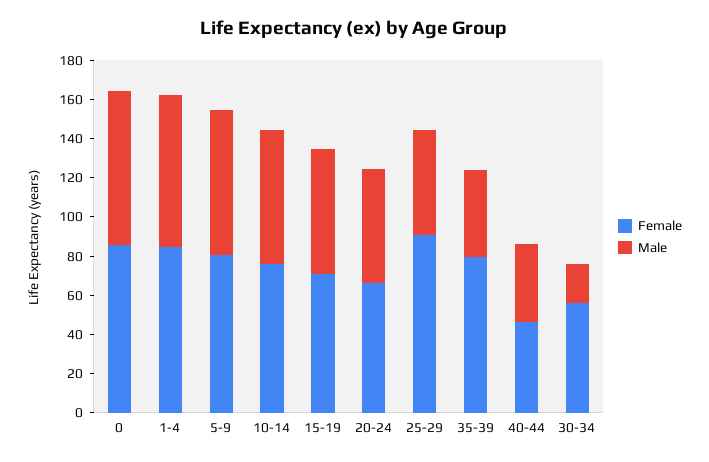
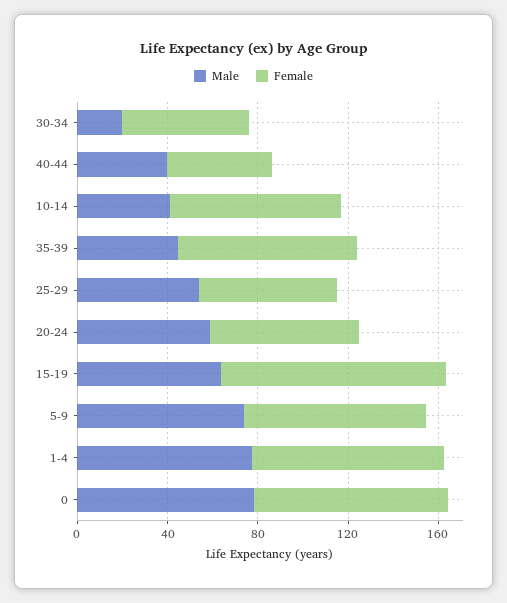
Male, 10-14: 70 -> 40
Female, 15-19: 70 -> 100
Female, 25-29: 90 -> 60

